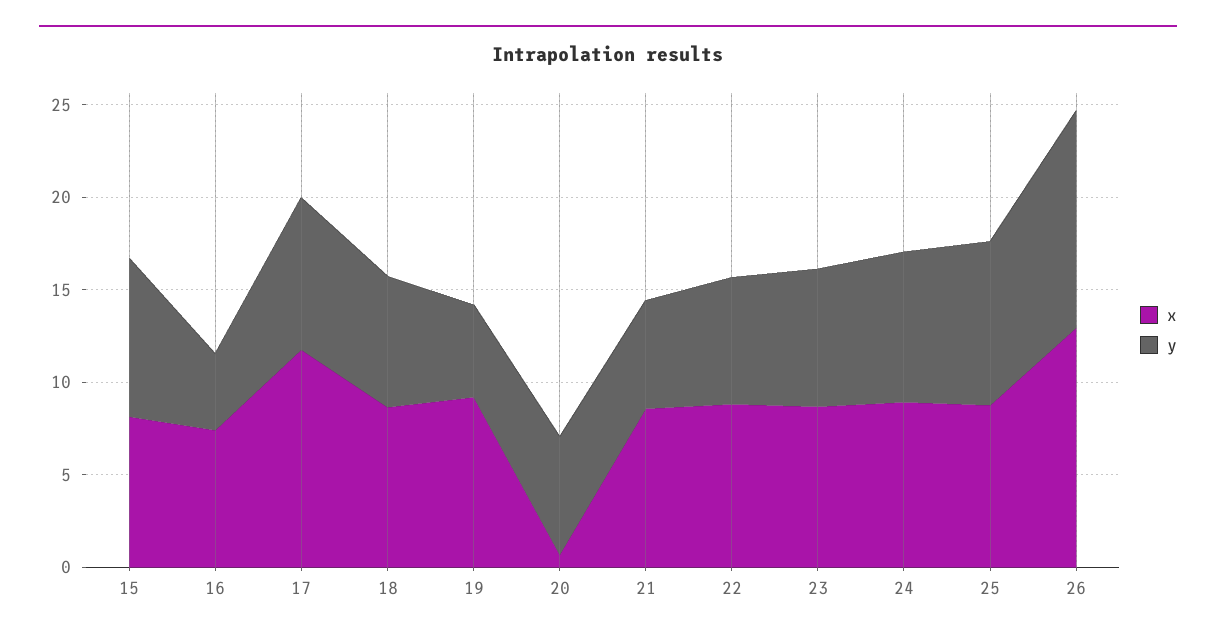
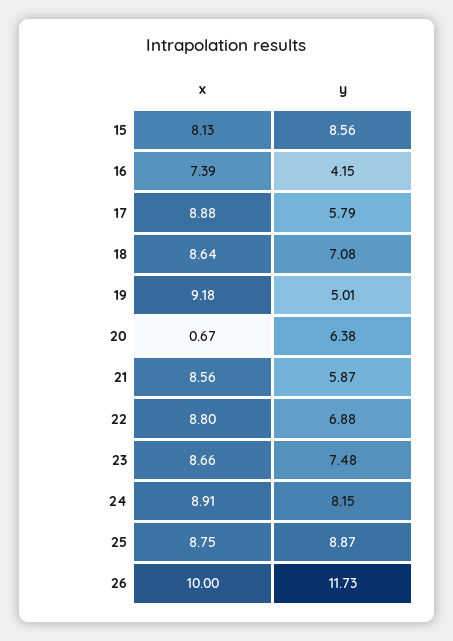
x, 17: 12 -> 8.88
y, 17: 8 -> 5.79
x, 26: 13 -> 10

